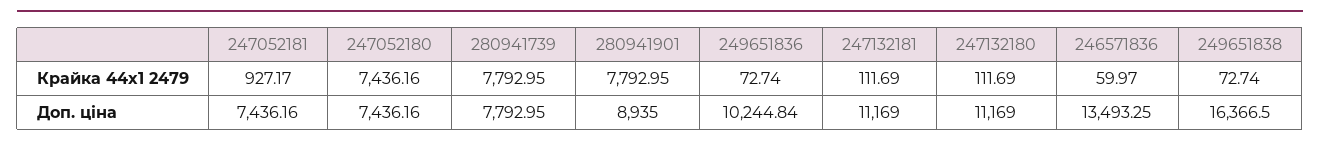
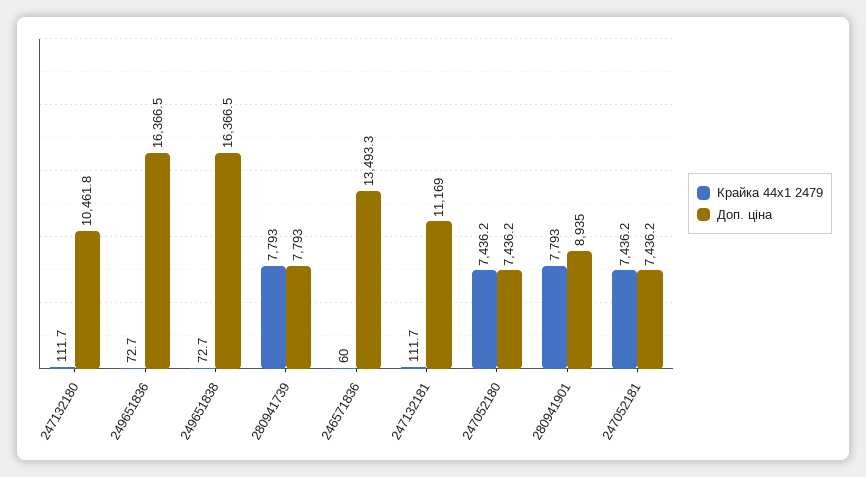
Крайка 44x1 2479, 247052181: 927.17 -> 7436.2
Доп. ціна, 249651836: 10244.84 -> 16366.5
Доп. ціна, 247132180: 11169 -> 10461.8

